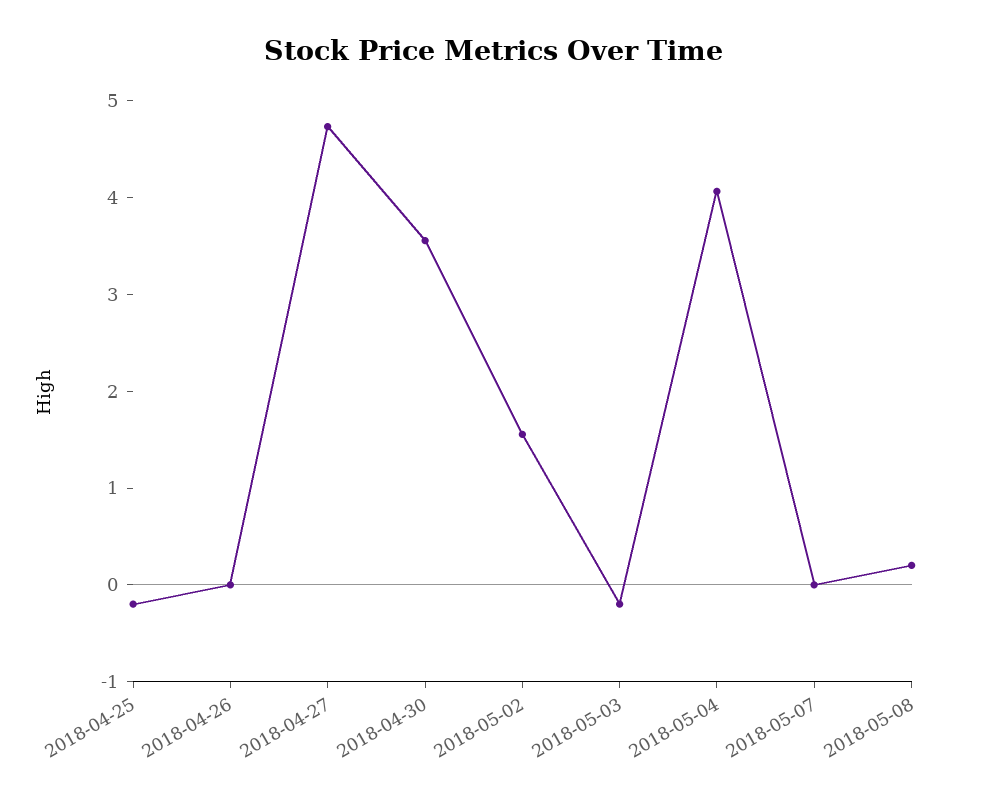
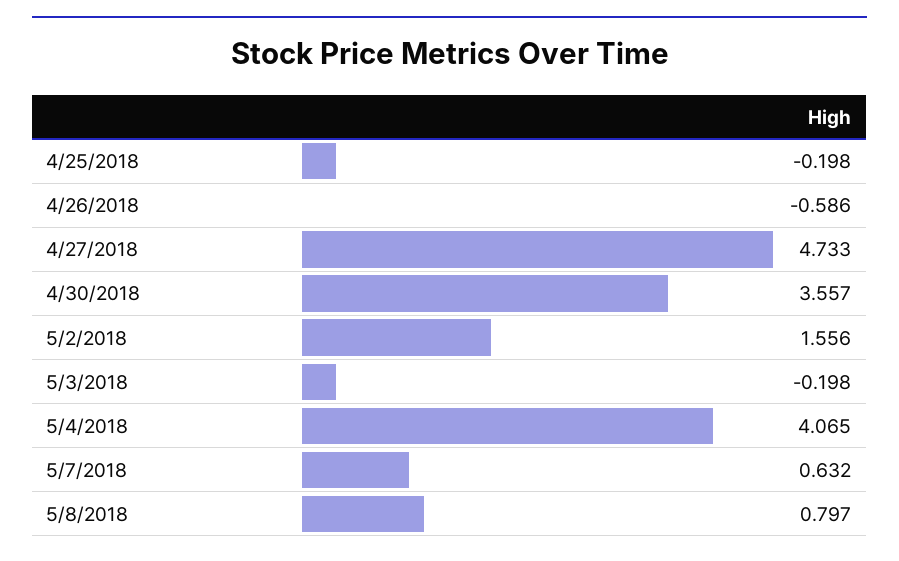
2018-04-26: 0 -> -0.586
2018-05-07: 0 -> 0.632
2018-05-08: 0.2 -> 0.797

